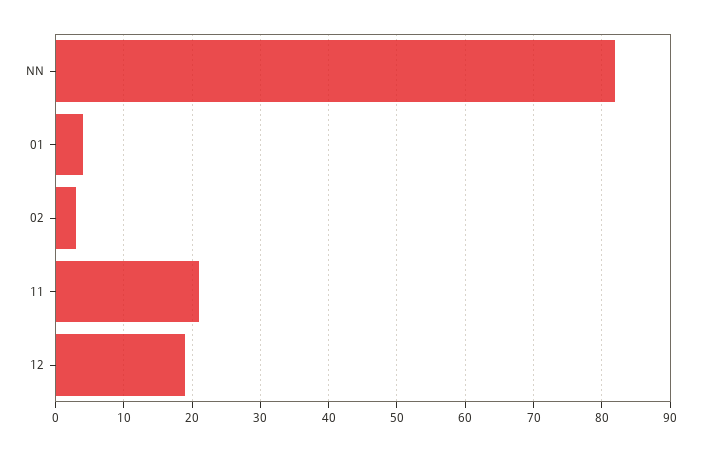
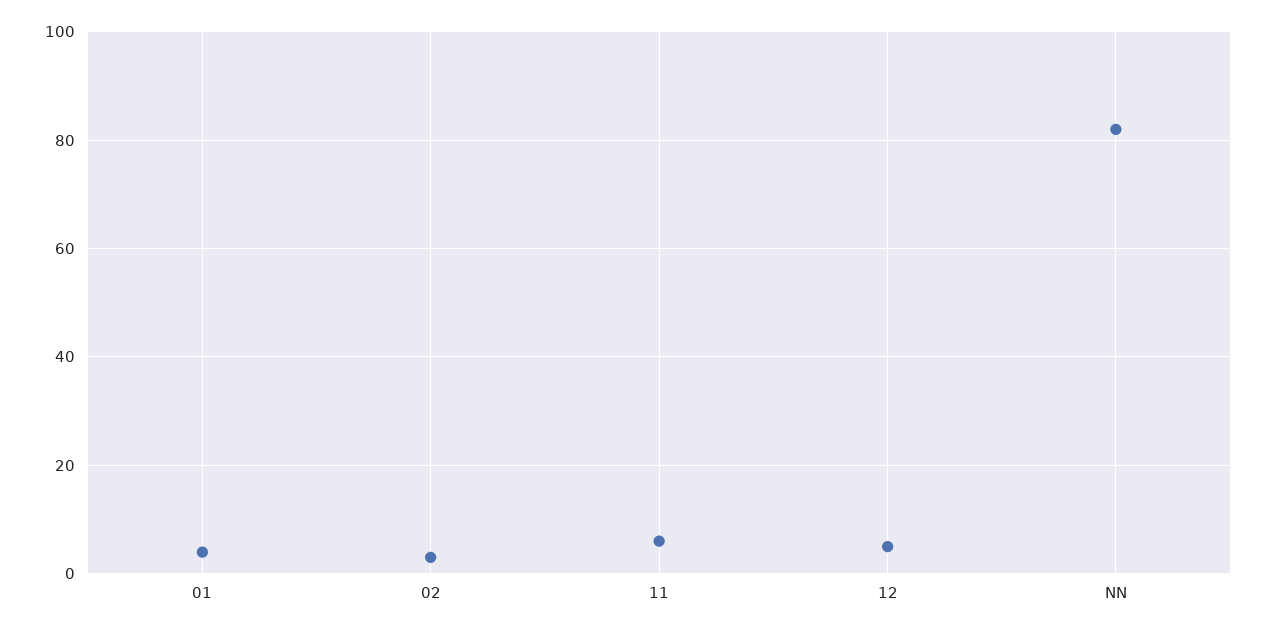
11: 21 -> 5
12: 19 -> 5

